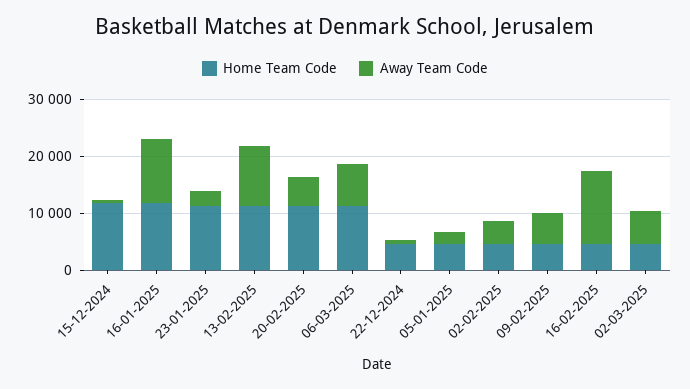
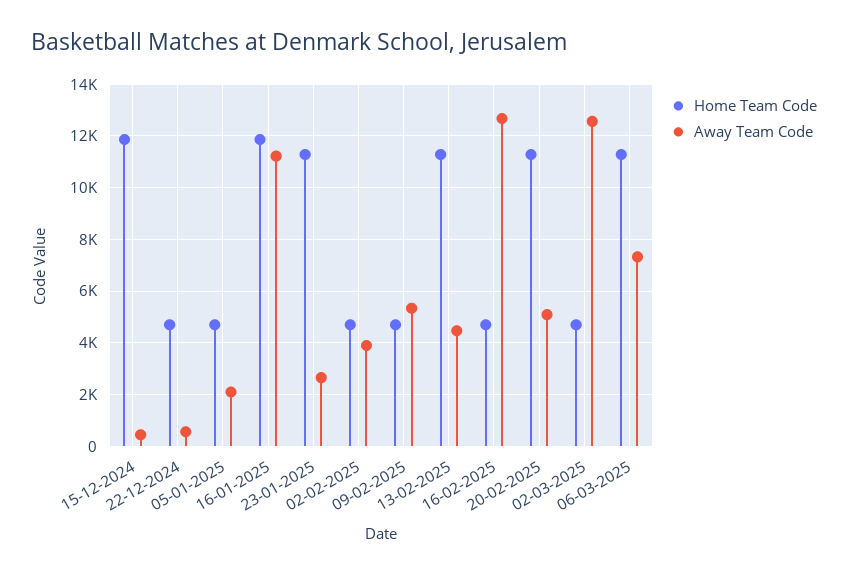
Away Team Code, 13-02-2025: 10000 -> 4500
Away Team Code, 02-03-2025: 6000 -> 12500

